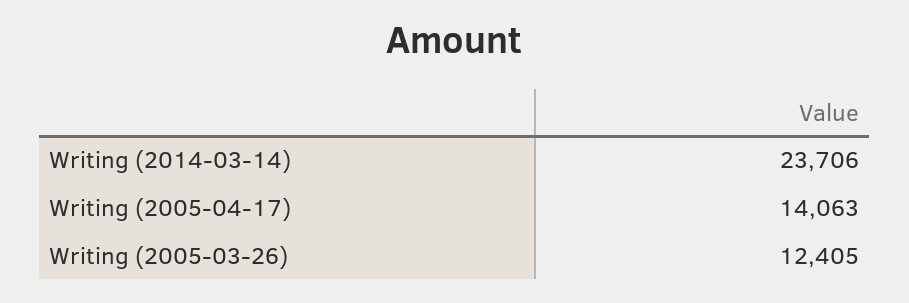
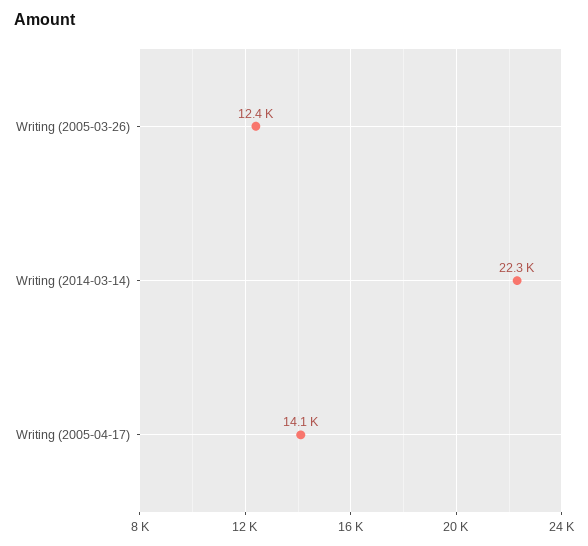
Writing (2014-03-14): 23706 -> 22300

